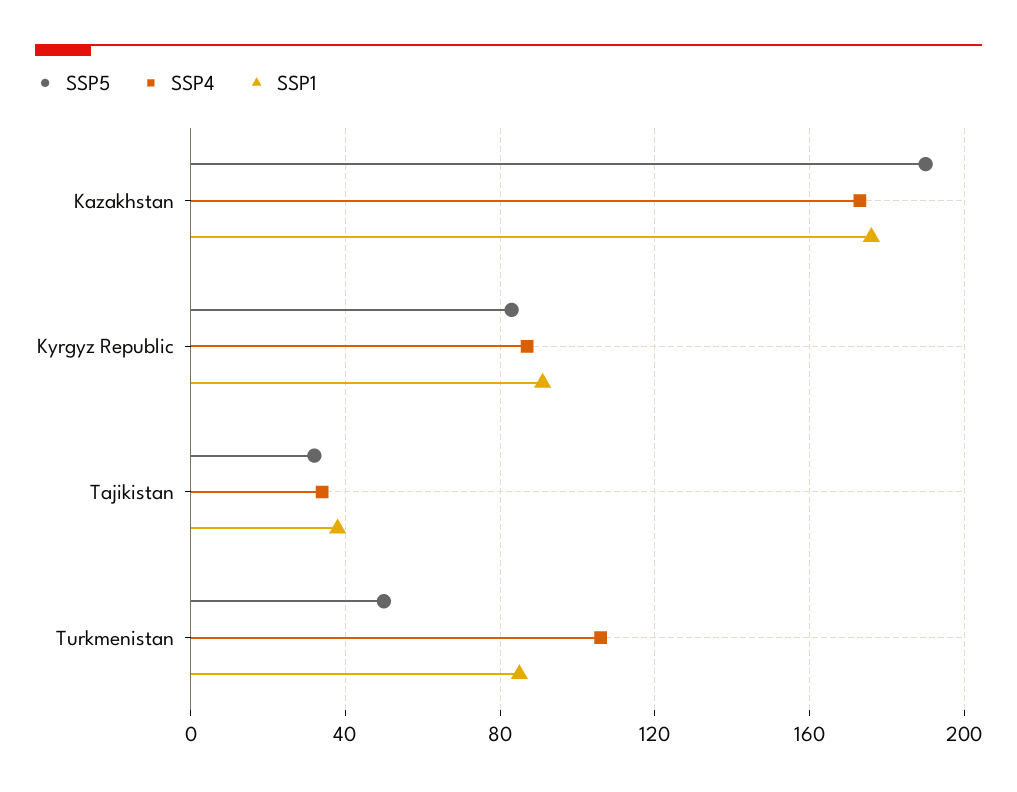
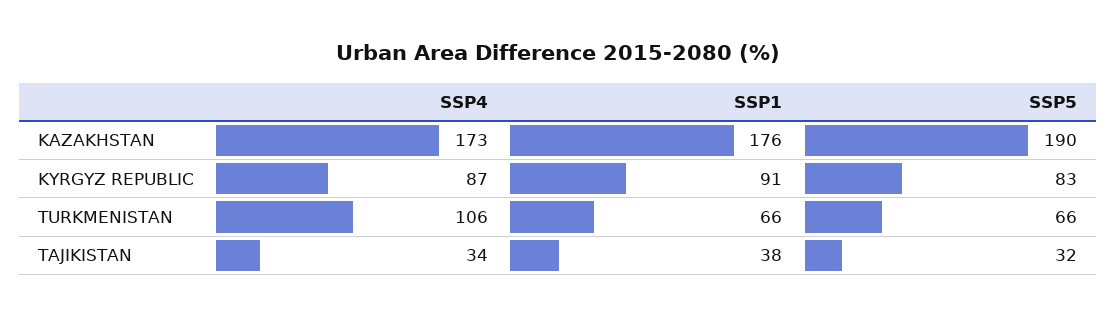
SSP5, Turkmenistan: 50 -> 66
SSP1, Turkmenistan: 85 -> 66

